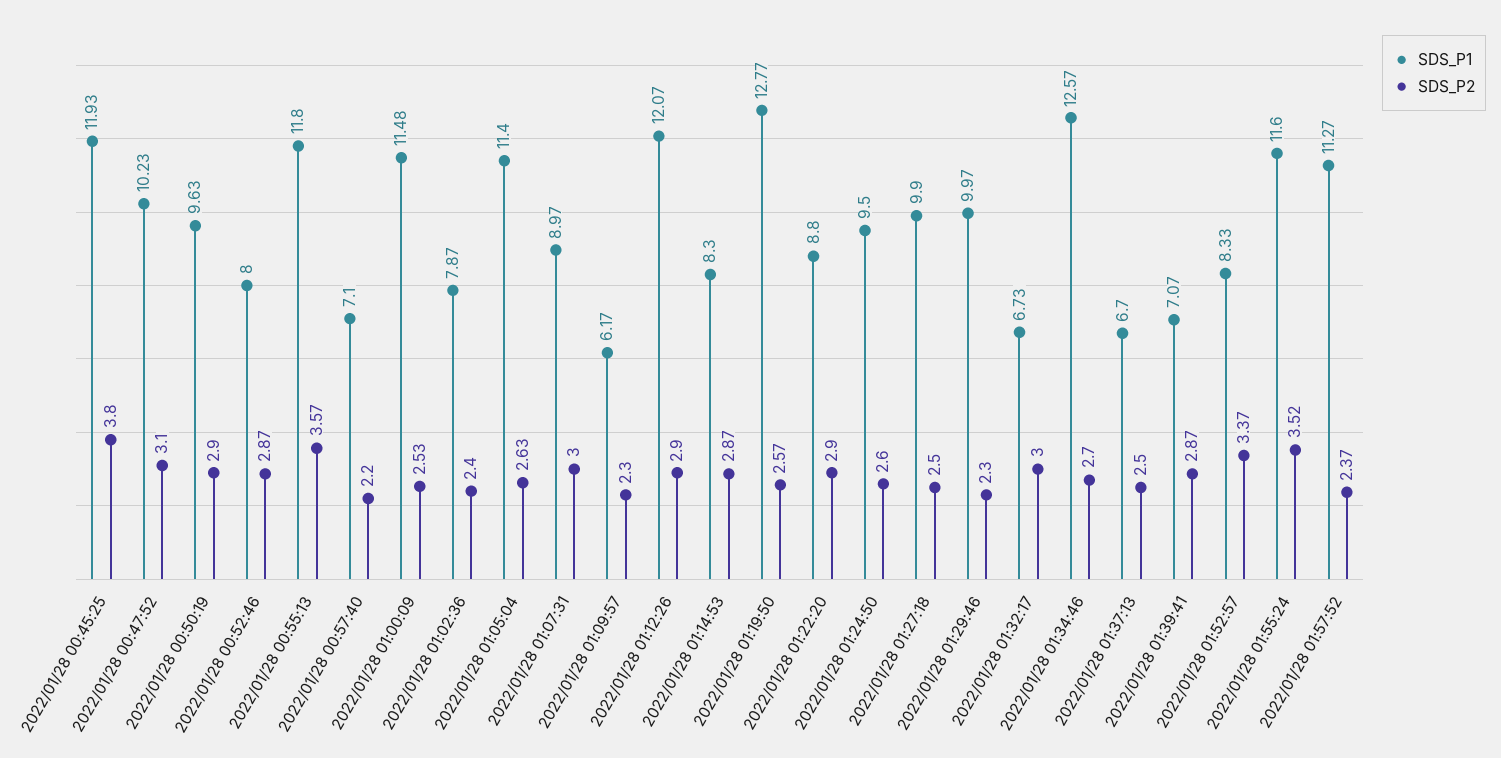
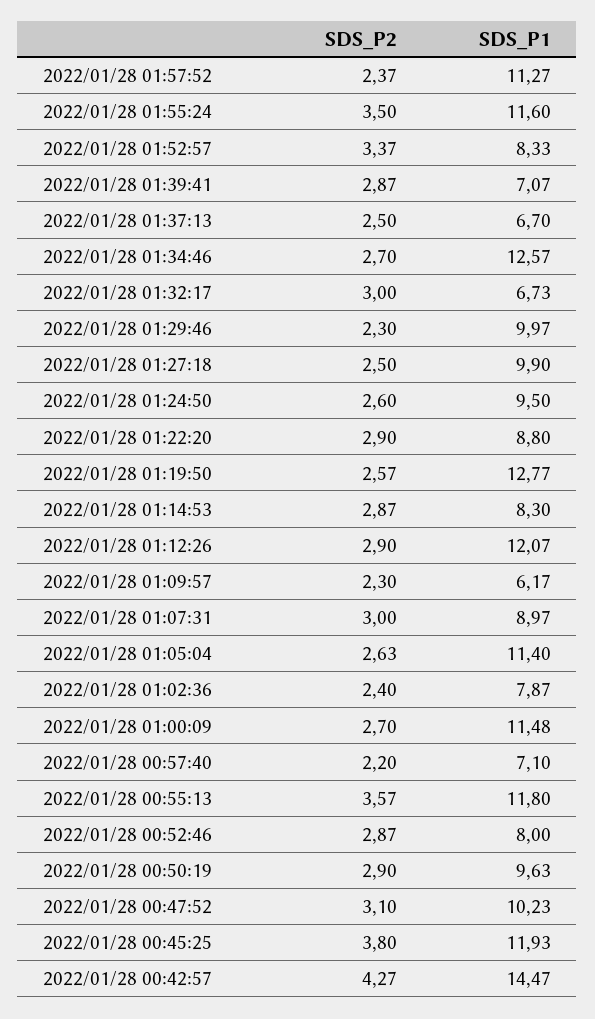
SDS_P2, 2022/01/28 01:00:09: 2.53 -> 2.7
SDS_P2, 2022/01/28 01:55:24: 3.52 -> 3.5
SDS_P2, 2022/01/28 00:42:57: none -> 4.27
SDS_P1, 2022/01/28 00:42:57: none -> 14.47

